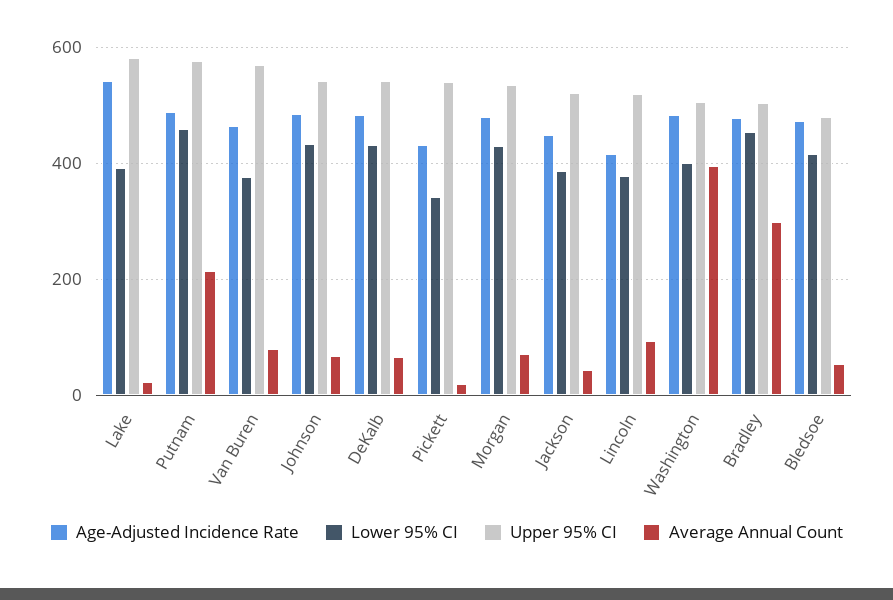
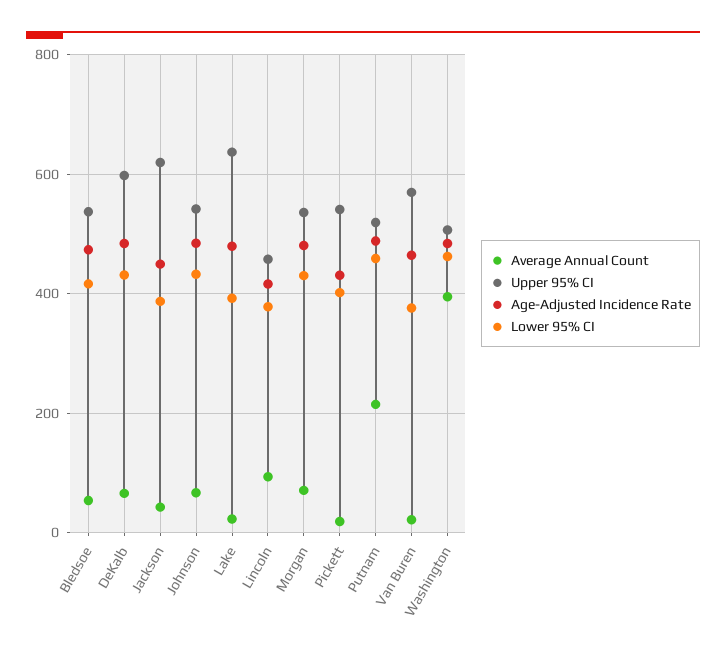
Age-Adjusted Incidence Rate, Lake: 540 -> 480
Upper 95% CI, Lake: 580 -> 640
Upper 95% CI, Putnam: 580 -> 520
Average Annual Count, Van Buren: 80 -> 20
Upper 95% CI, DeKalb: 540 -> 600
Lower 95% CI, Pickett: 340 -> 400
Upper 95% CI, Jackson: 520 -> 620
Upper 95% CI, Lincoln: 520 -> 460
Lower 95% CI, Washington: 400 -> 460
Age-Adjusted Incidence Rate, Bradley: 480 -> none
Lower 95% CI, Bradley: 460 -> none
Upper 95% CI, Bradley: 500 -> none
Average Annual Count, Bradley: 300 -> none
Upper 95% CI, Bledsoe: 480 -> 540

